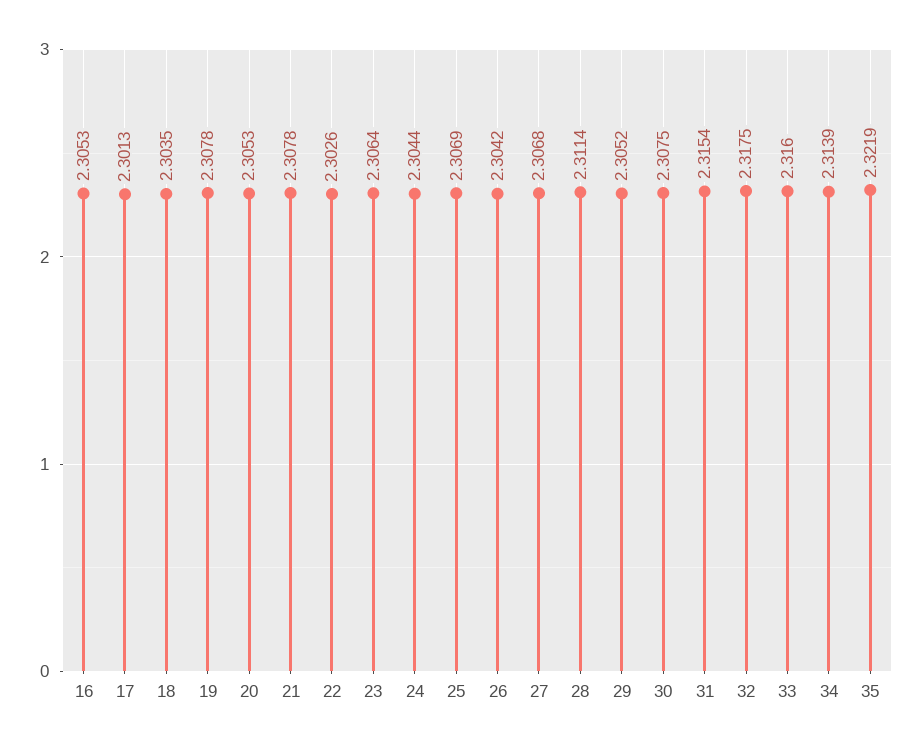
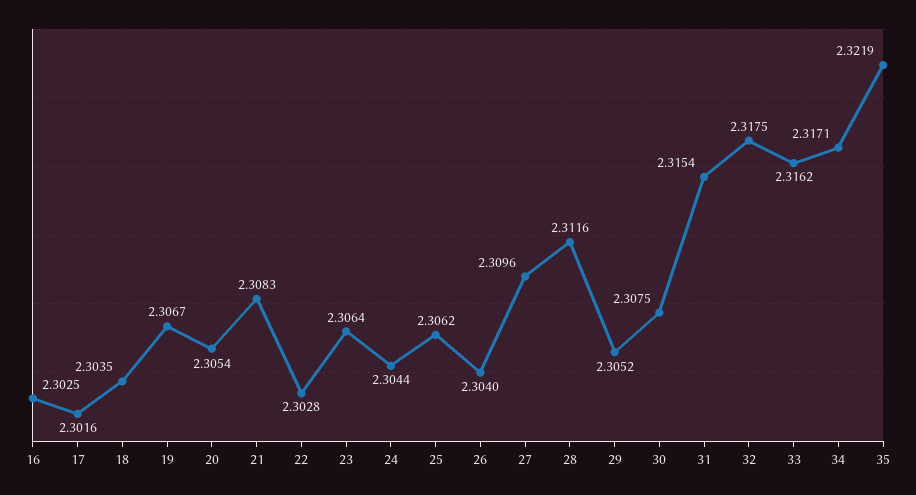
16: 2.3053 -> 2.3025
17: 2.3013 -> 2.3016
19: 2.3078 -> 2.3067
20: 2.3053 -> 2.3054
21: 2.3078 -> 2.3083
22: 2.3026 -> 2.3028
25: 2.3069 -> 2.3062
26: 2.3042 -> 2.304
27: 2.3068 -> 2.3096
28: 2.3114 -> 2.3116
33: 2.316 -> 2.3162
34: 2.3139 -> 2.3171

